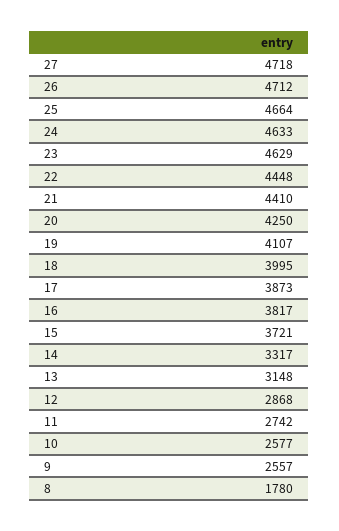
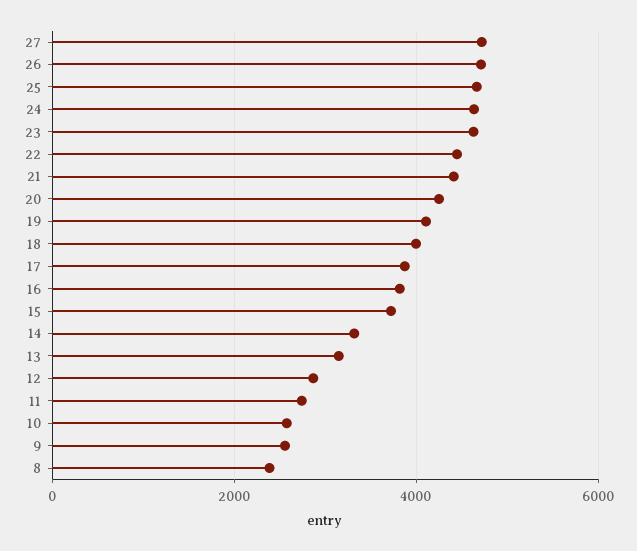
8: 1780 -> 2400

